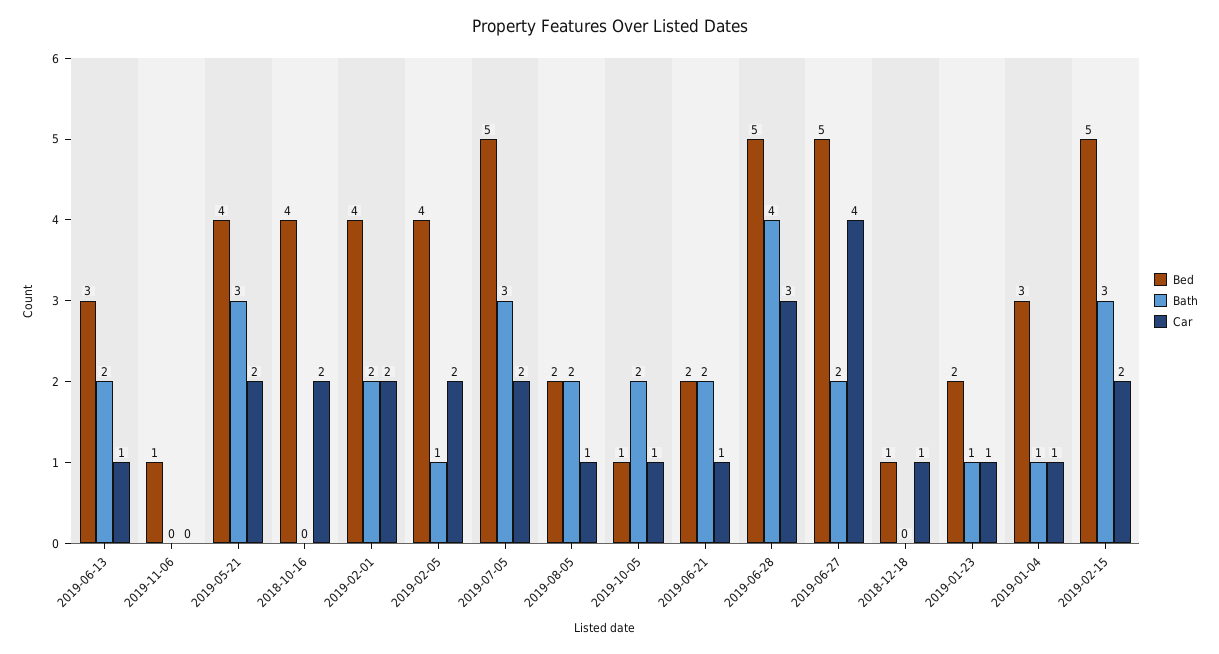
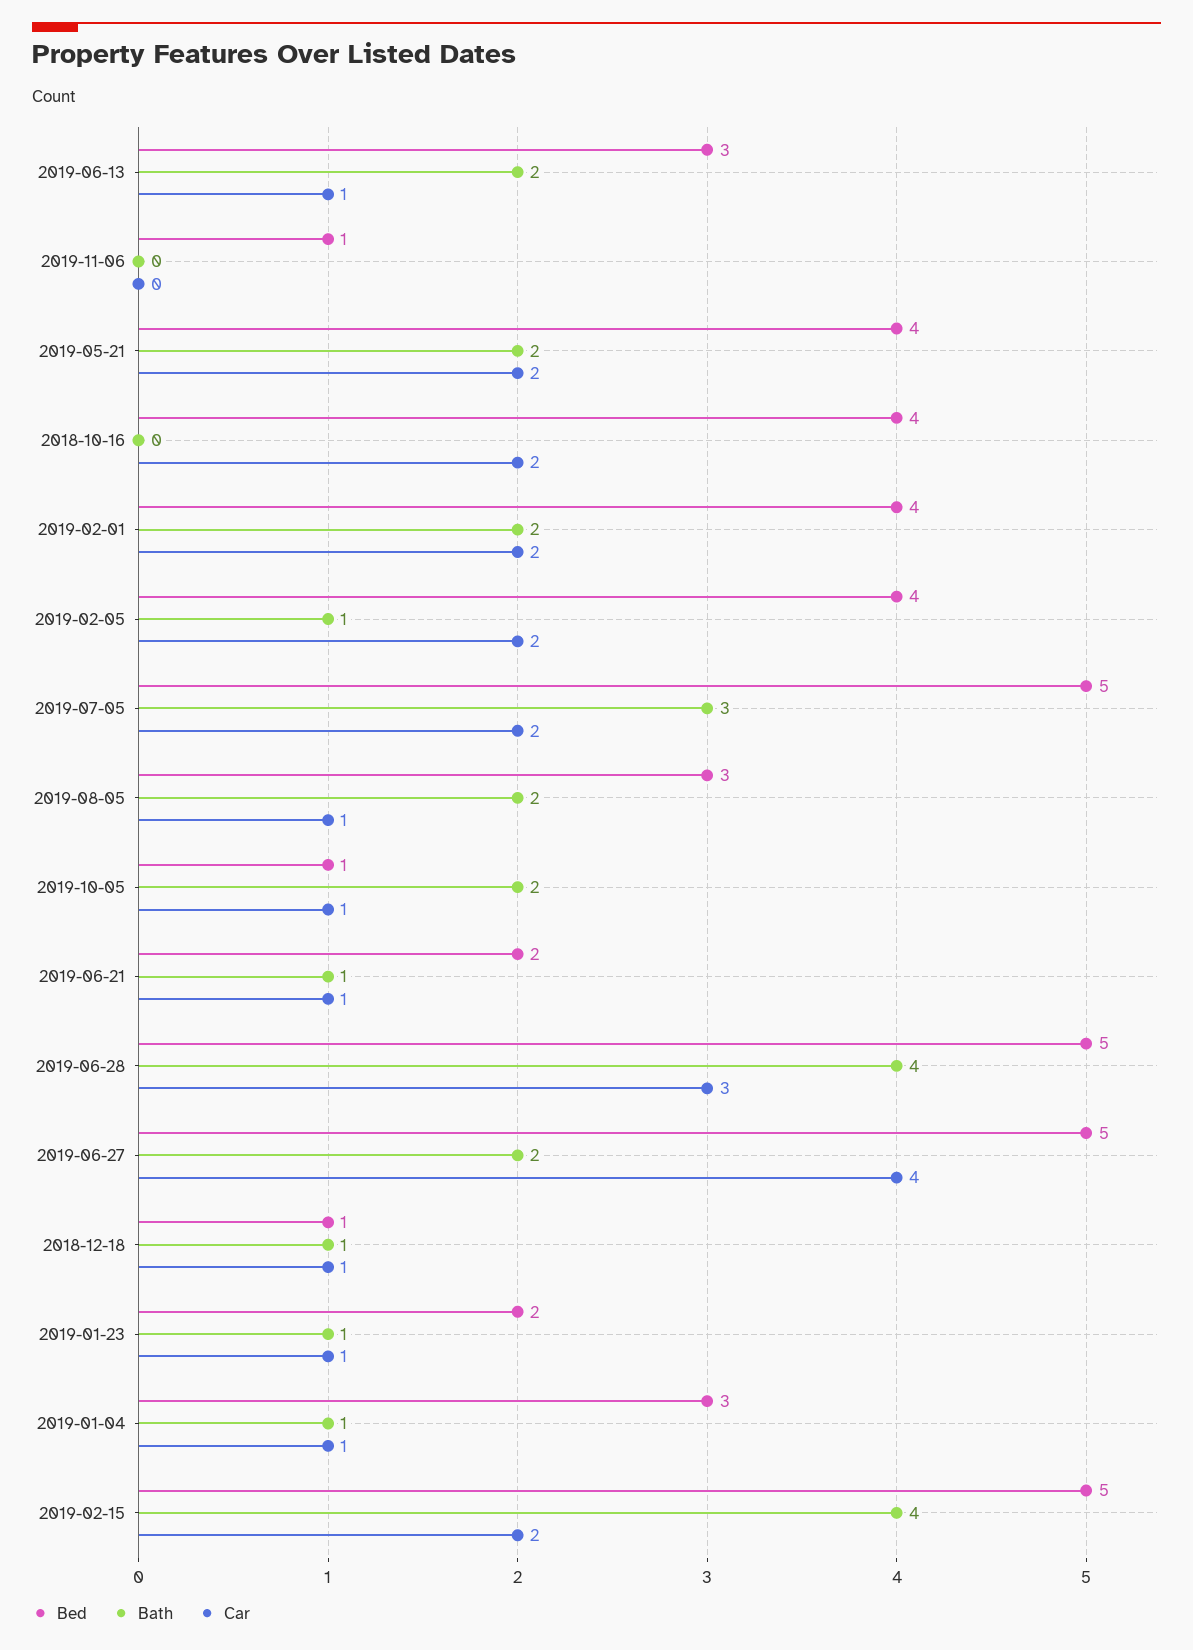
Bath, 2019-05-21: 3 -> 2
Bed, 2019-08-05: 2 -> 3
Bath, 2019-06-21: 2 -> 1
Bath, 2018-12-18: 0 -> 1
Bath, 2019-02-15: 3 -> 4

